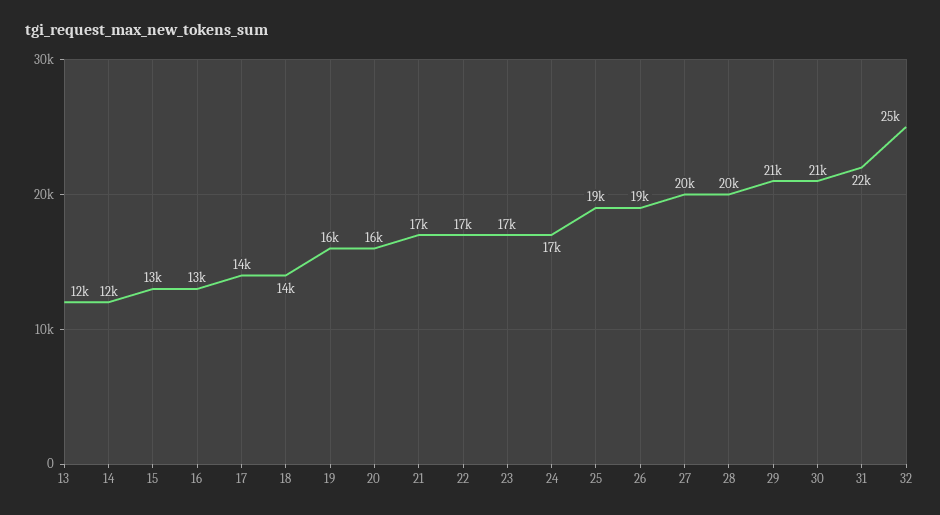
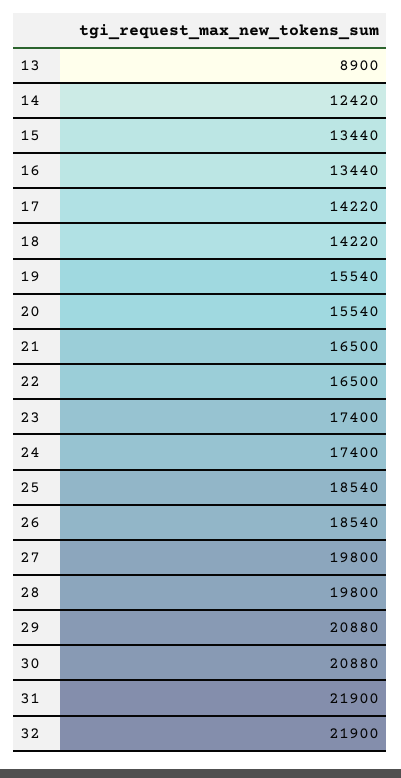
13: 12000 -> 8900
32: 25000 -> 21900

